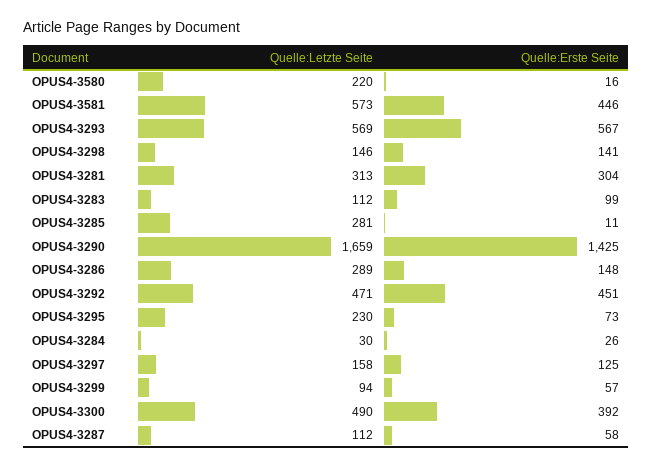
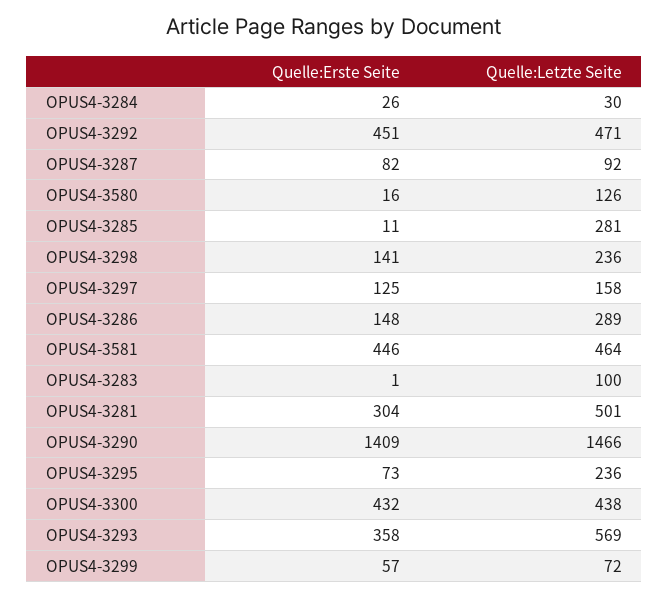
Quelle:Letzte Seite, OPUS4-3580: 220 -> 126
Quelle:Letzte Seite, OPUS4-3581: 573 -> 464
Quelle:Erste Seite, OPUS4-3293: 567 -> 358
Quelle:Letzte Seite, OPUS4-3298: 146 -> 236
Quelle:Letzte Seite, OPUS4-3281: 313 -> 501
Quelle:Letzte Seite, OPUS4-3283: 112 -> 100
Quelle:Erste Seite, OPUS4-3283: 99 -> 1
Quelle:Letzte Seite, OPUS4-3290: 1659 -> 1466
Quelle:Erste Seite, OPUS4-3290: 1425 -> 1409
Quelle:Letzte Seite, OPUS4-3295: 230 -> 236
Quelle:Letzte Seite, OPUS4-3299: 94 -> 72
Quelle:Letzte Seite, OPUS4-3300: 490 -> 438
Quelle:Erste Seite, OPUS4-3300: 392 -> 432
Quelle:Letzte Seite, OPUS4-3287: 112 -> 92
Quelle:Erste Seite, OPUS4-3287: 58 -> 82

